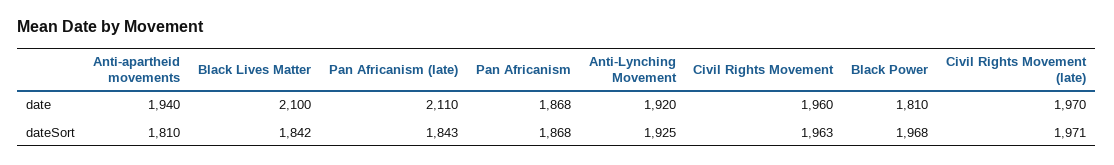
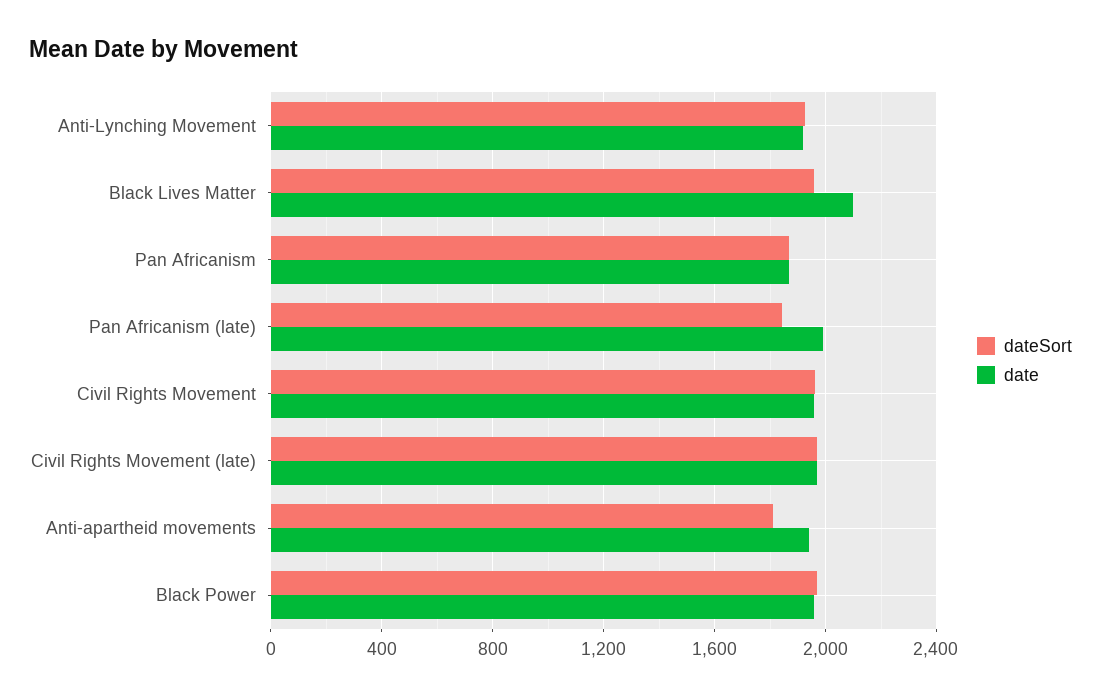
date, Pan Africanism (late): 2110 -> 2000
date, Black Power: 1810 -> 1950
dateSort, Black Lives Matter: 1842 -> 1950

